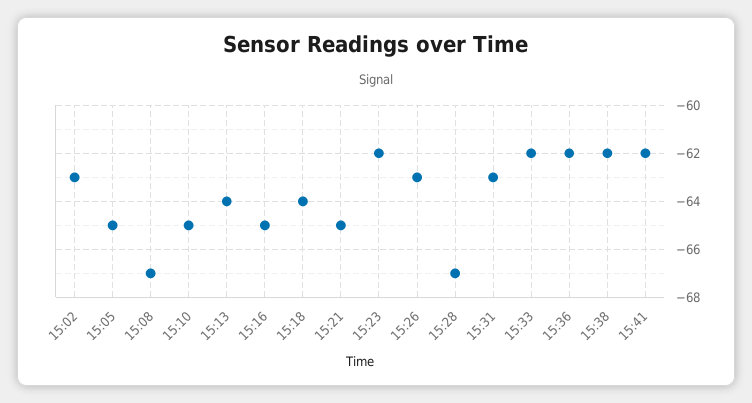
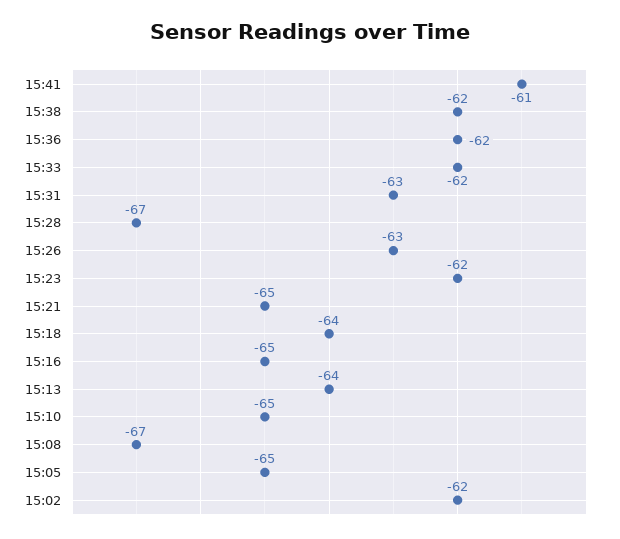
15:02: -63 -> -62
15:41: -62 -> -61

